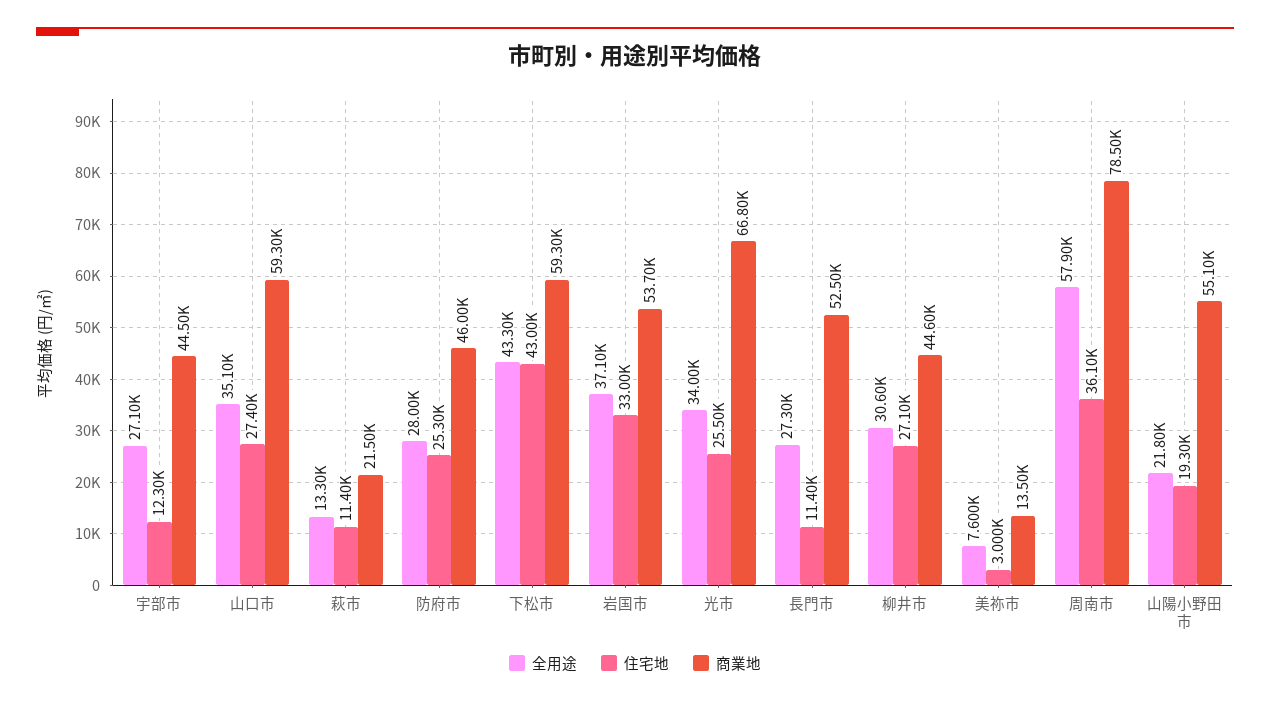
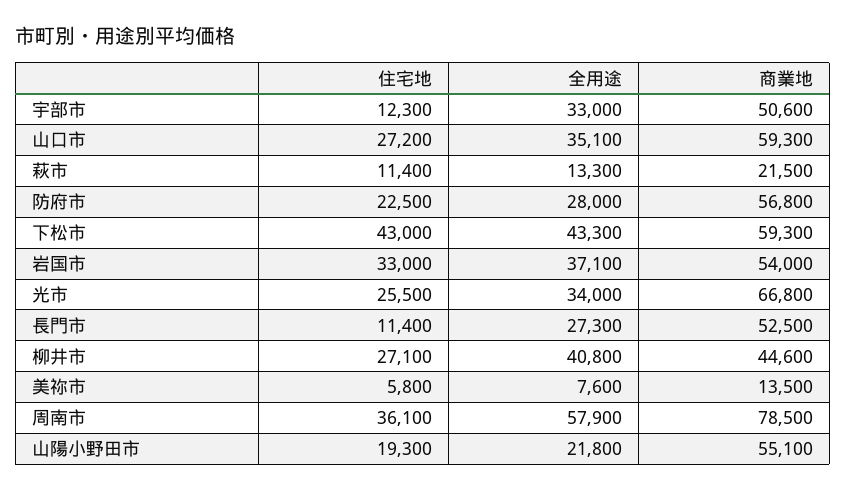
全用途, 宇部市: 27100 -> 33000
商業地, 宇部市: 44500 -> 50600
住宅地, 山口市: 27400 -> 27200
住宅地, 防府市: 25300 -> 22500
商業地, 防府市: 46000 -> 56800
商業地, 岩国市: 53700 -> 54000
全用途, 柳井市: 30600 -> 40800
住宅地, 美祢市: 3000 -> 5800

